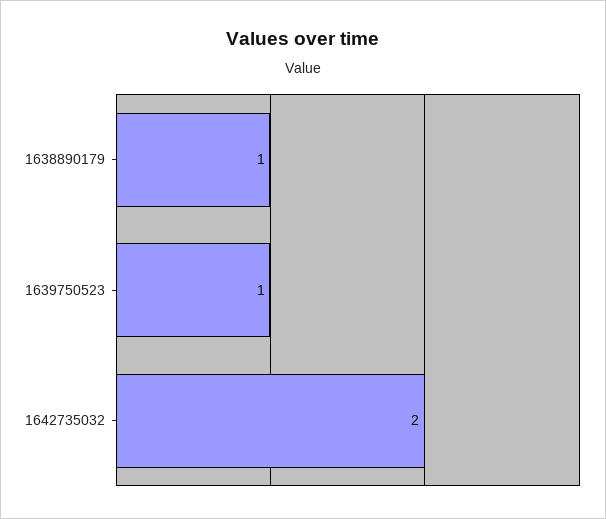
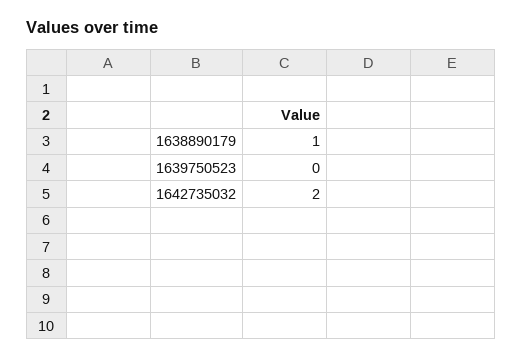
1639750523: 1 -> 0

